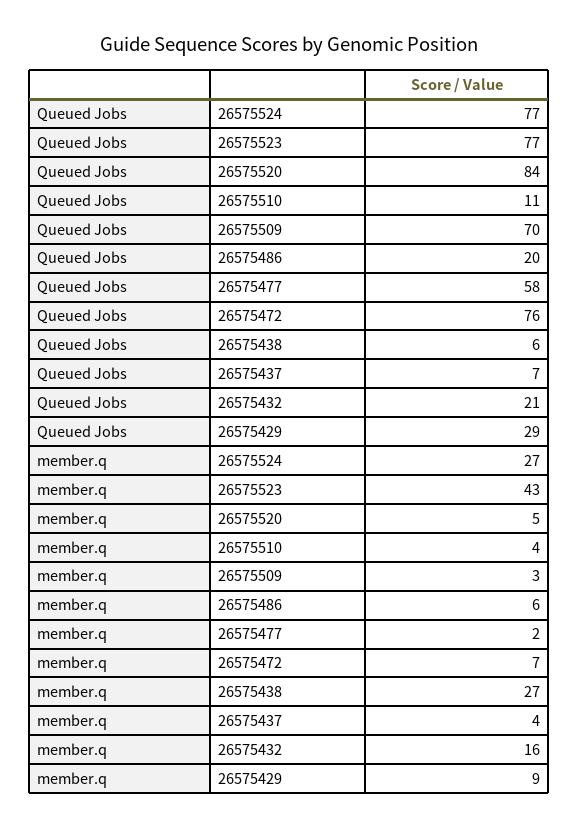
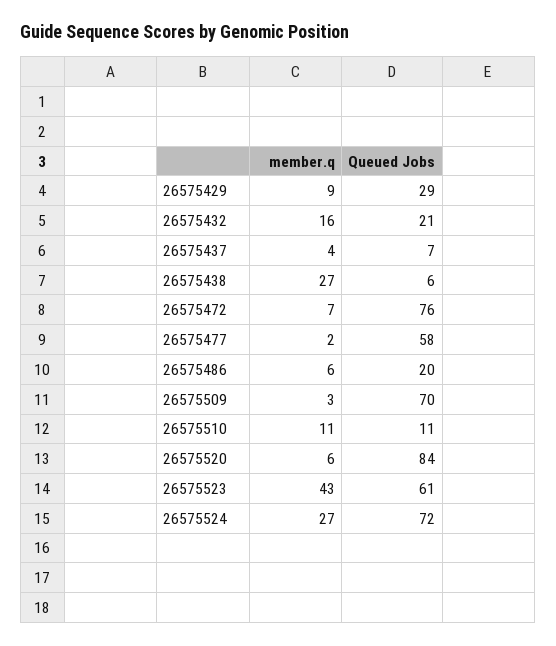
Queued Jobs, 26575524: 77 -> 72
Queued Jobs, 26575523: 77 -> 61
member.q, 26575520: 5 -> 6
member.q, 26575510: 4 -> 11

